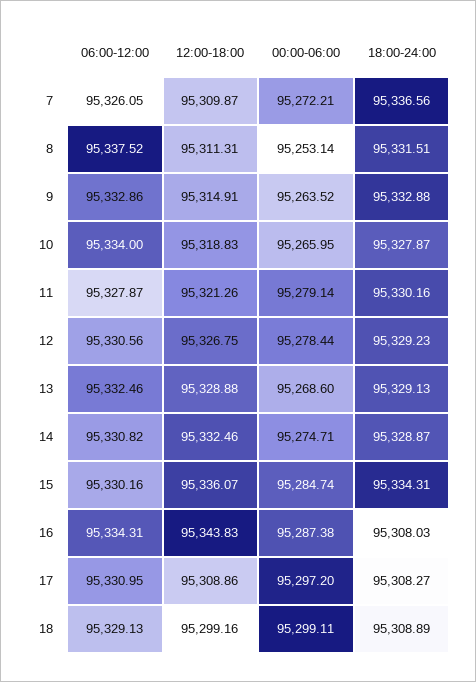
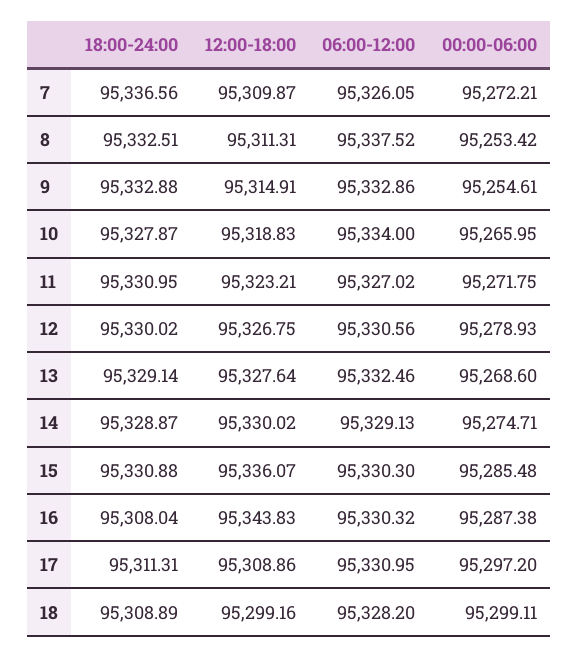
00:00-06:00, 8: 95253.14 -> 95253.42
18:00-24:00, 8: 95331.51 -> 95332.51
00:00-06:00, 9: 95263.52 -> 95254.61
06:00-12:00, 11: 95327.87 -> 95327.02
12:00-18:00, 11: 95321.26 -> 95323.21
00:00-06:00, 11: 95279.14 -> 95271.75
18:00-24:00, 11: 95330.16 -> 95330.95
00:00-06:00, 12: 95278.44 -> 95278.93
18:00-24:00, 12: 95329.23 -> 95330.02
12:00-18:00, 13: 95328.88 -> 95327.64
18:00-24:00, 13: 95329.13 -> 95329.14
06:00-12:00, 14: 95330.82 -> 95329.13
12:00-18:00, 14: 95332.46 -> 95330.02
06:00-12:00, 15: 95330.16 -> 95330.3
00:00-06:00, 15: 95284.74 -> 95285.48
18:00-24:00, 15: 95334.31 -> 95330.88
06:00-12:00, 16: 95334.31 -> 95330.32
18:00-24:00, 16: 95308.03 -> 95308.04
18:00-24:00, 17: 95308.27 -> 95311.31
06:00-12:00, 18: 95329.13 -> 95328.2

